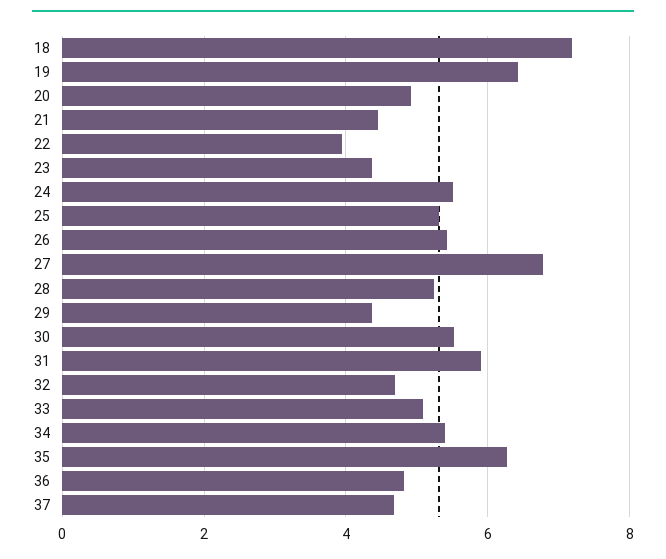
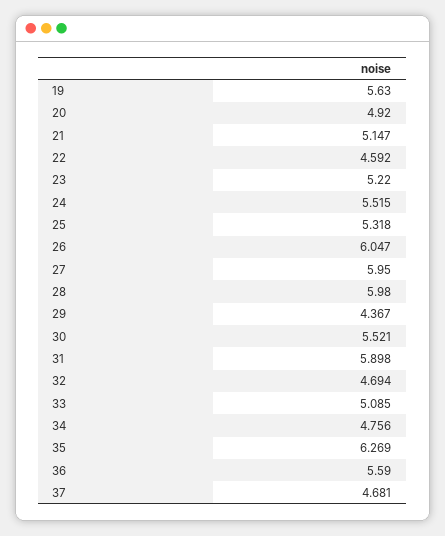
18: 7.2 -> none
19: 6.4 -> 5.63
21: 4.4 -> 5.147
22: 4 -> 4.592
23: 4.4 -> 5.22
26: 5.4 -> 6.047
27: 6.8 -> 5.95
28: 5.2 -> 5.98
34: 5.4 -> 4.756
36: 4.8 -> 5.59

